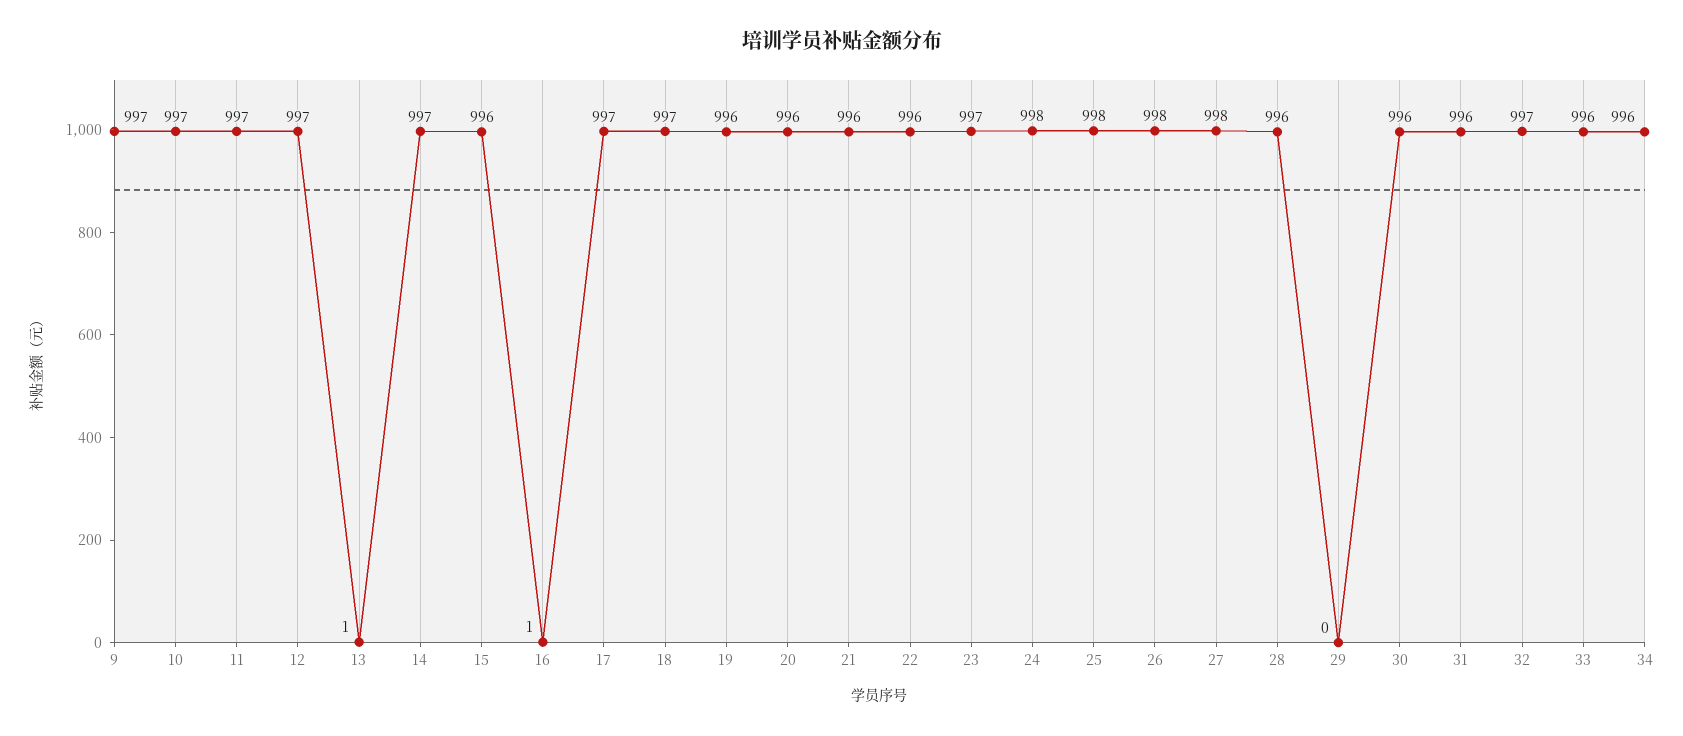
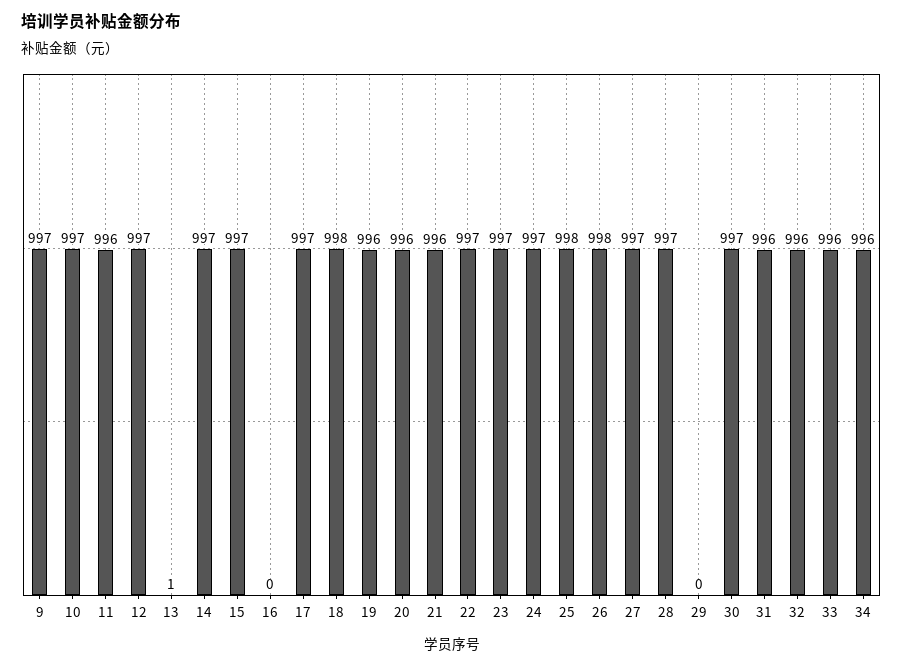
11: 997 -> 996
15: 996 -> 997
16: 1 -> 0
18: 997 -> 998
22: 996 -> 997
24: 998 -> 997
27: 998 -> 997
28: 996 -> 997
30: 996 -> 997
32: 997 -> 996

